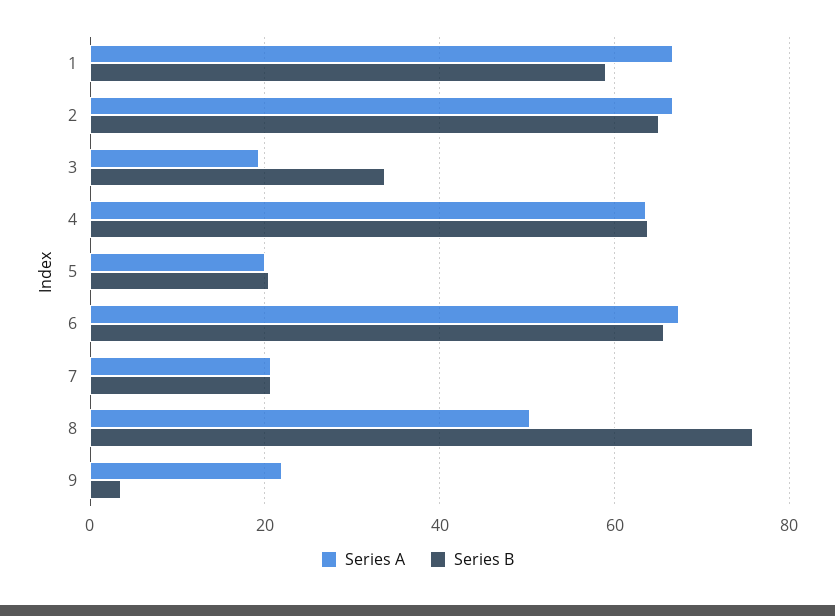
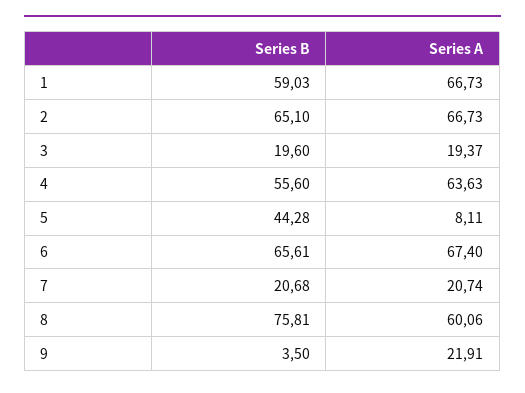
Series B, 3: 34 -> 19.6
Series B, 4: 64 -> 55.6
Series A, 5: 20 -> 8.11
Series B, 5: 20 -> 44.28
Series A, 8: 50 -> 60.06

